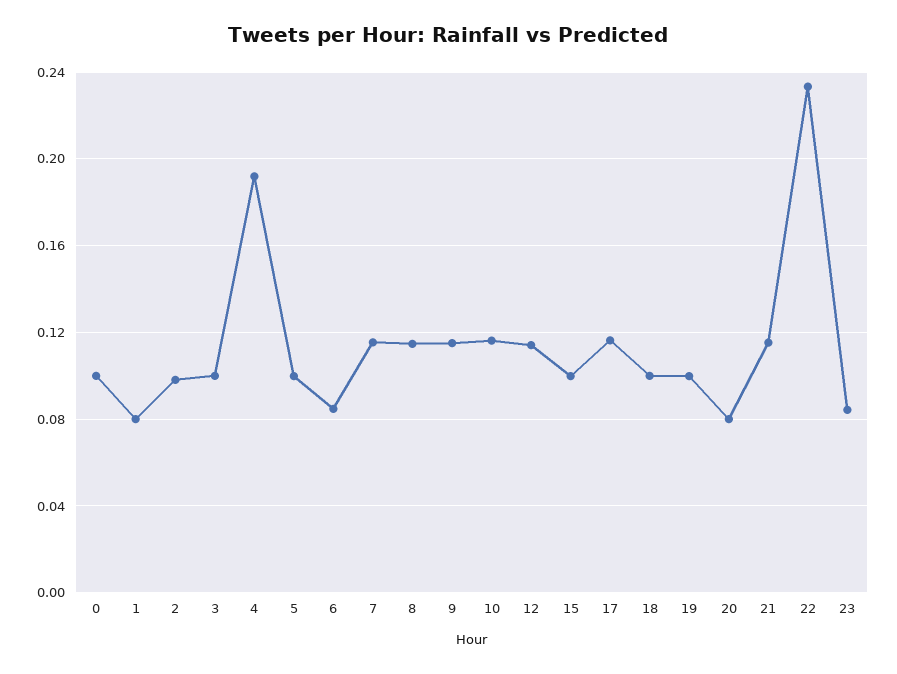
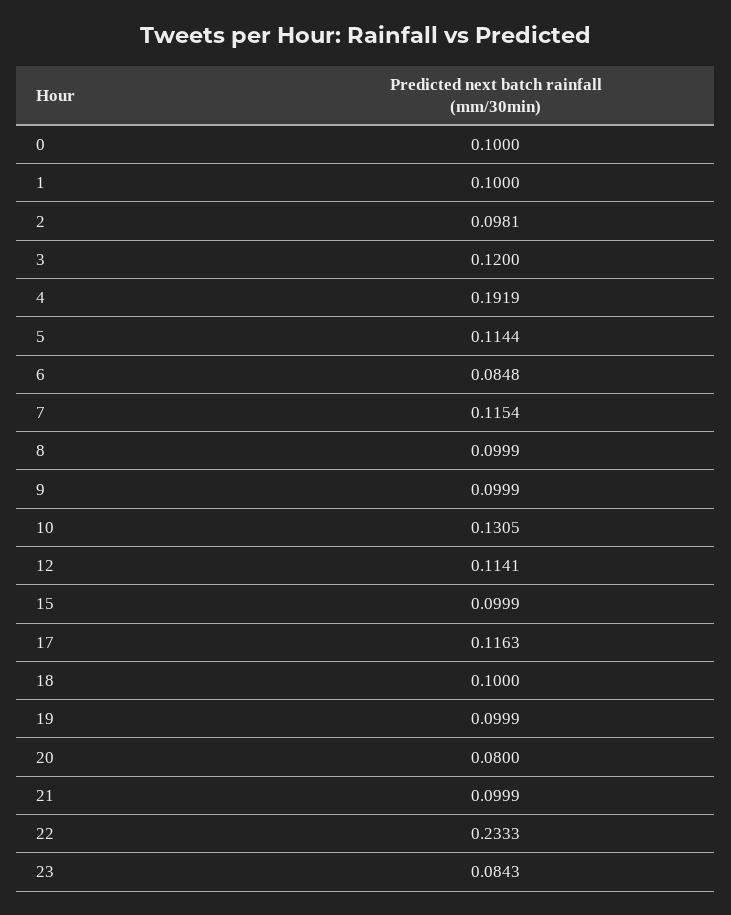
1: 0.08 -> 0.1
3: 0.1 -> 0.12
5: 0.1 -> 0.1144
8: 0.115 -> 0.0999
9: 0.115 -> 0.0999
10: 0.115 -> 0.1305
21: 0.115 -> 0.0999

